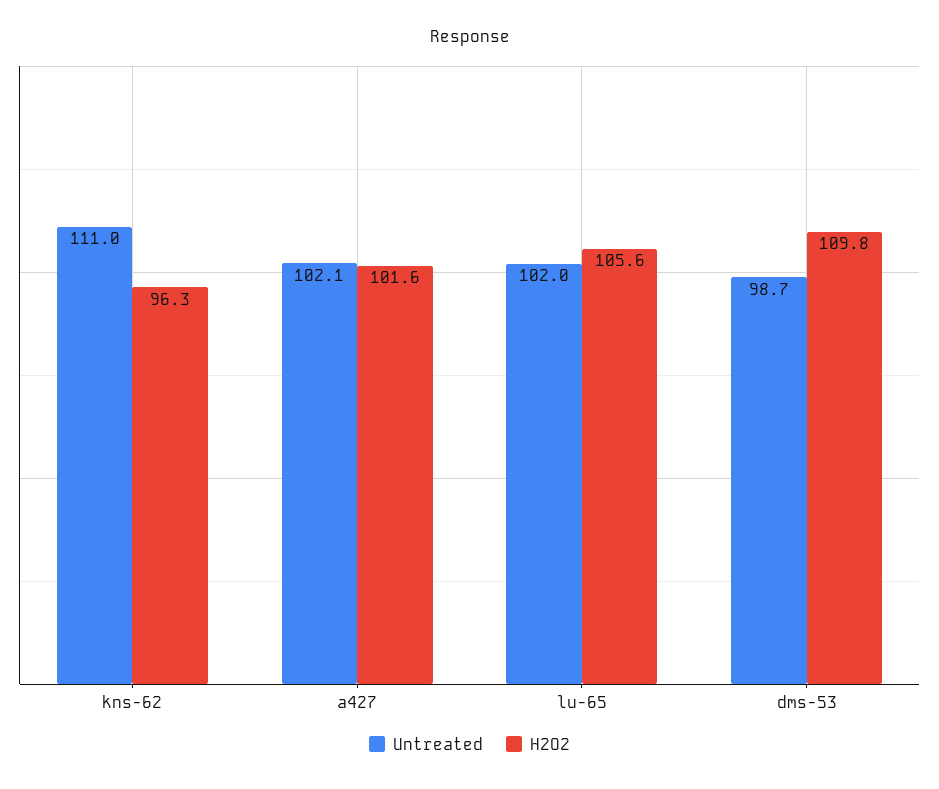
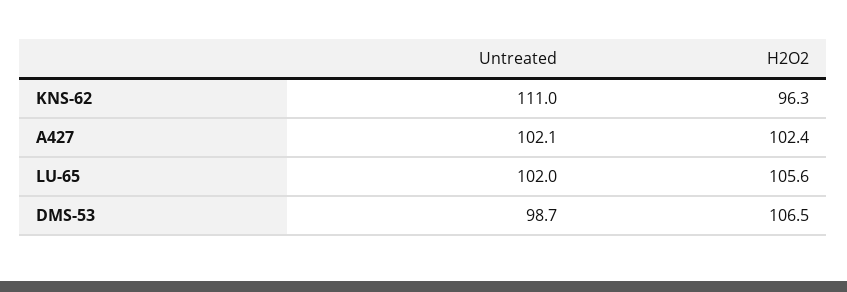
H2O2, a427: 101.6 -> 102.4
H2O2, dms-53: 109.8 -> 106.5

